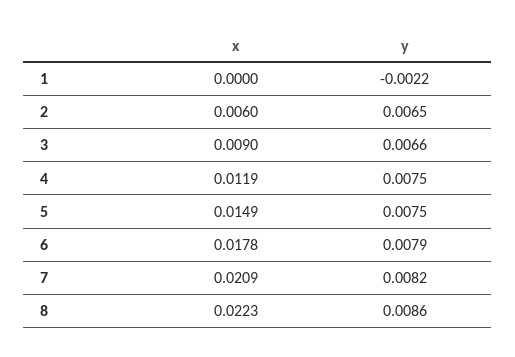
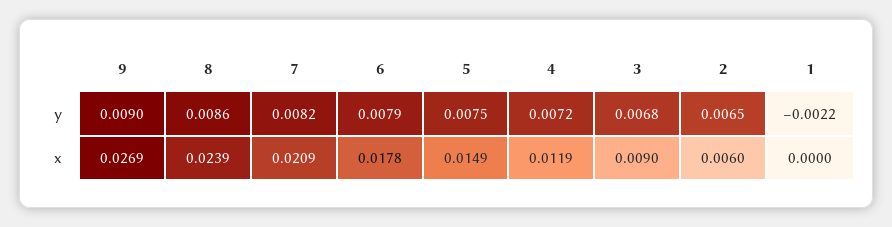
y, 3: 0.0066 -> 0.0068
y, 4: 0.0075 -> 0.0072
x, 8: 0.0223 -> 0.0239
y, 9: none -> 0.009
x, 9: none -> 0.0269

